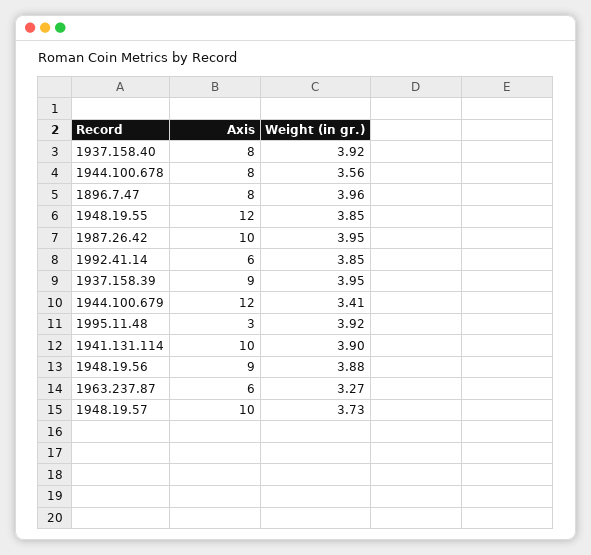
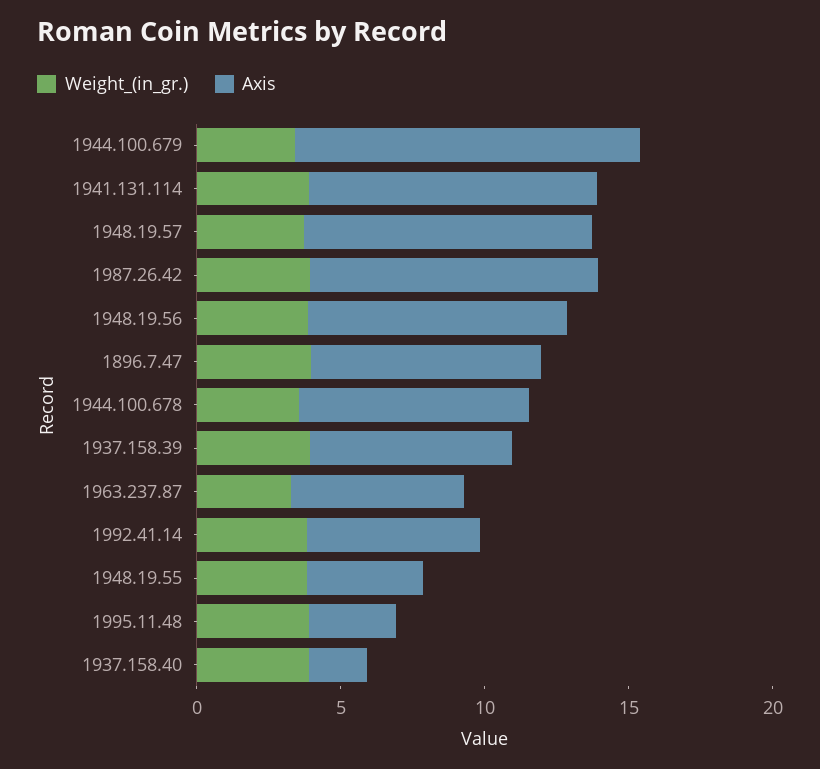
Axis, 1937.158.40: 8 -> 2
Axis, 1948.19.55: 12 -> 4
Axis, 1937.158.39: 9 -> 7

